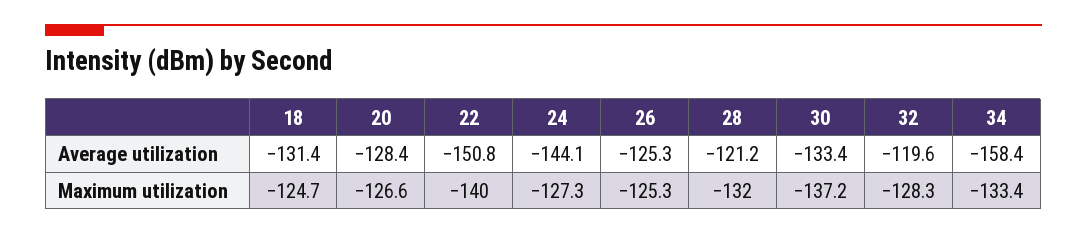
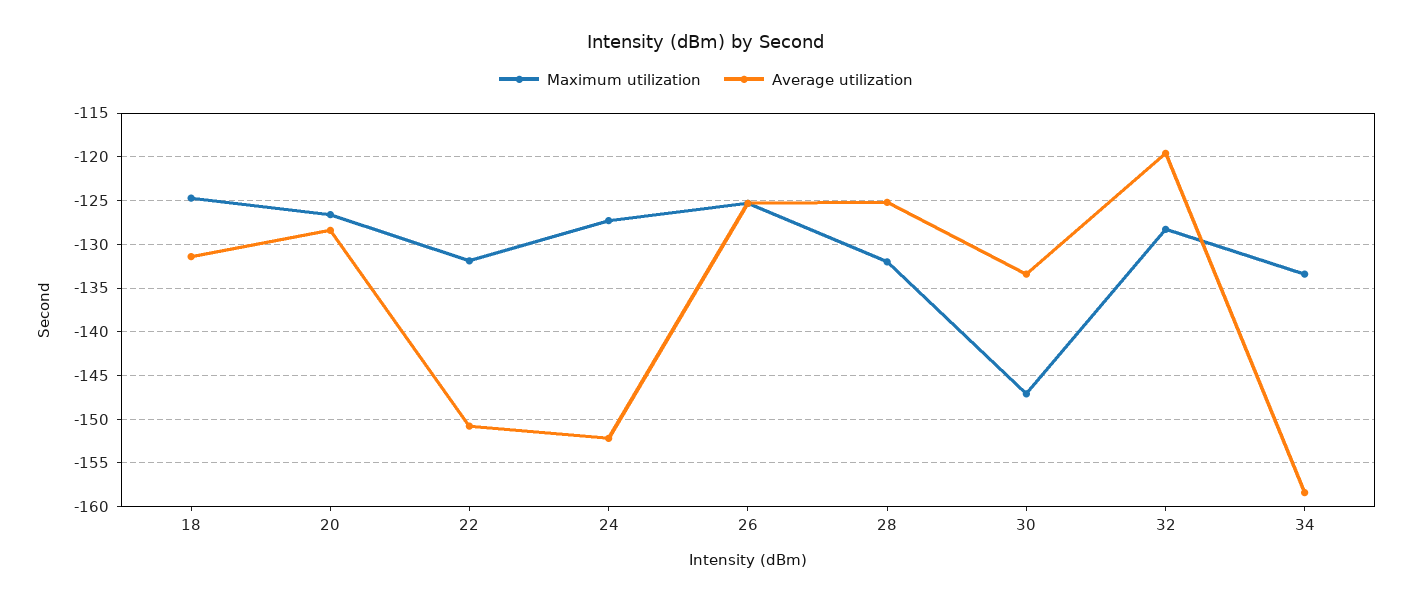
Average utilization, 24: -144.1 -> -152
Average utilization, 28: -121.2 -> -125
Maximum utilization, 22: -140 -> -132
Maximum utilization, 30: -137.2 -> -147

